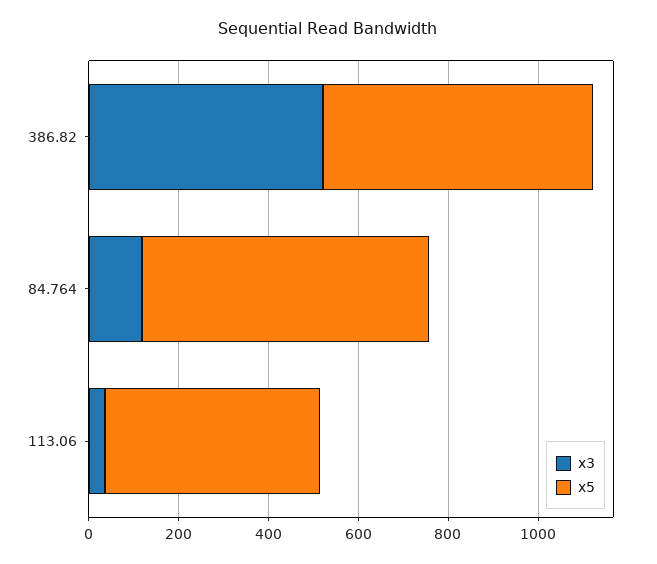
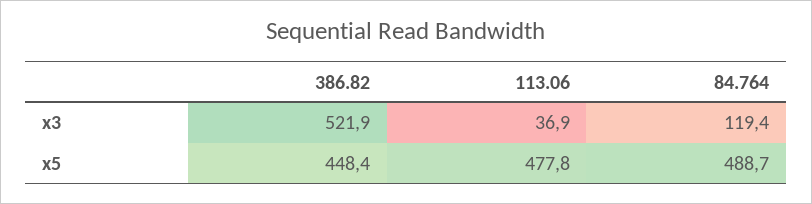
x5, 386.82: 600 -> 448.4
x5, 84.764: 650 -> 488.7

